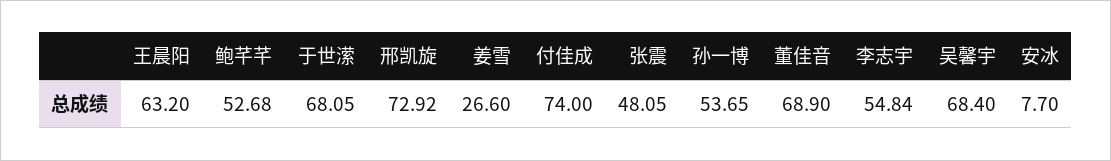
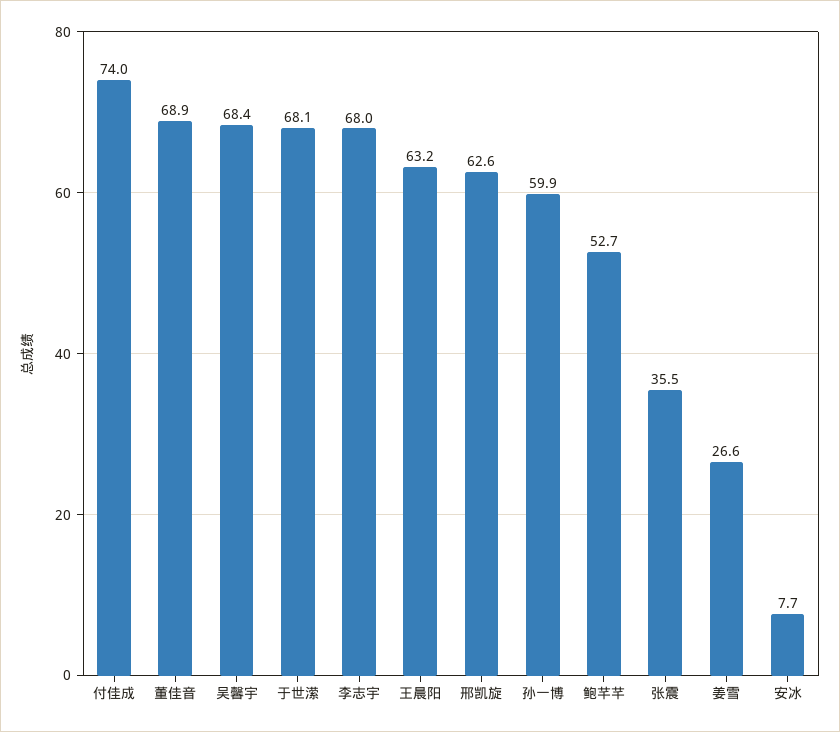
邢凯旋: 72.92 -> 62.6
张震: 48.05 -> 35.5
孙一博: 53.65 -> 59.9
李志宇: 54.84 -> 68

